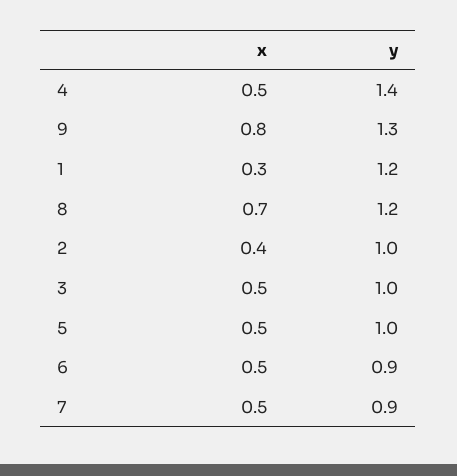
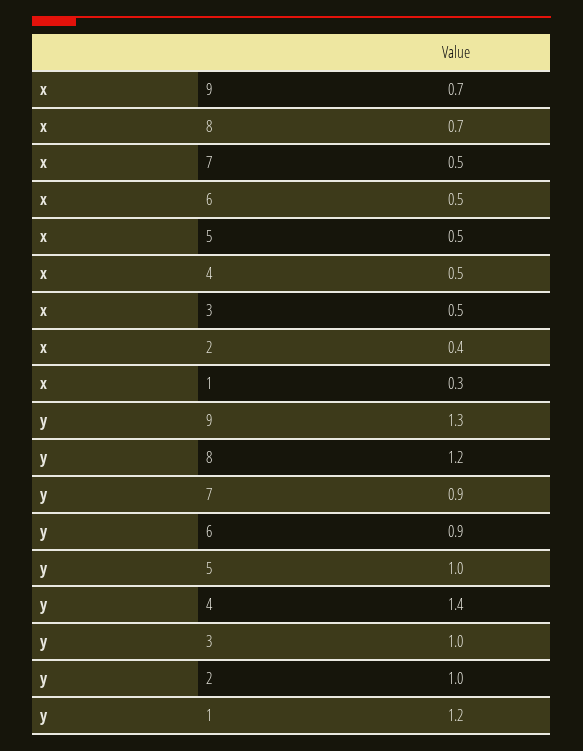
x, 9: 0.8 -> 0.7

